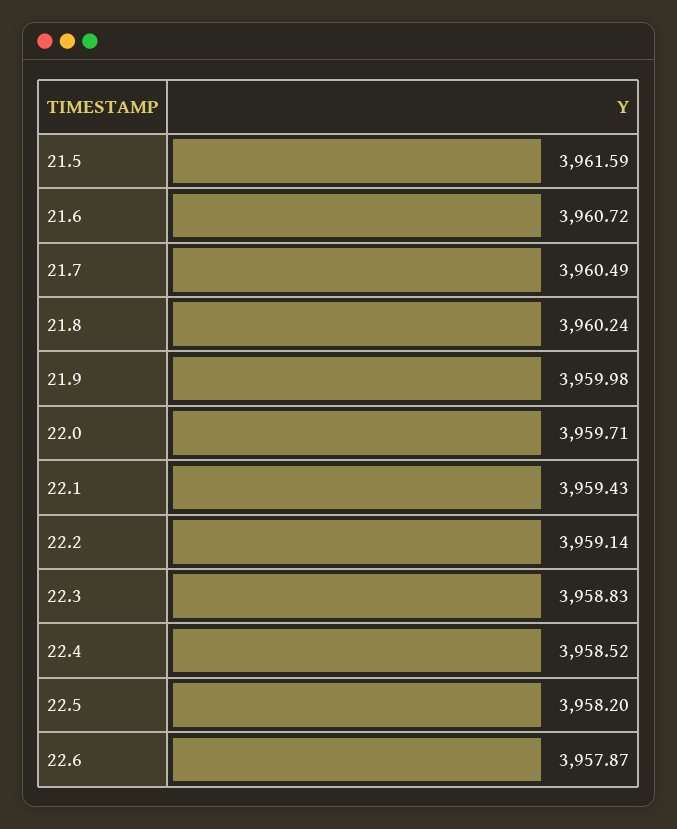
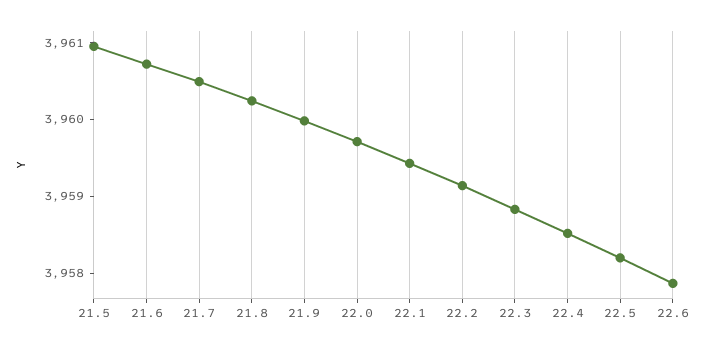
21.5: 3961.59 -> 3961

